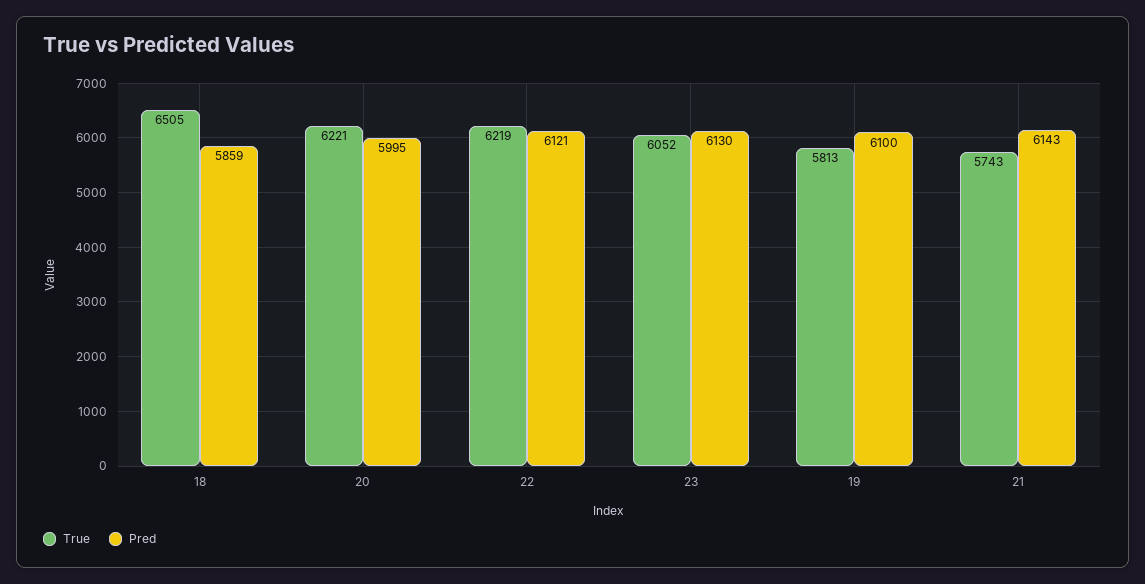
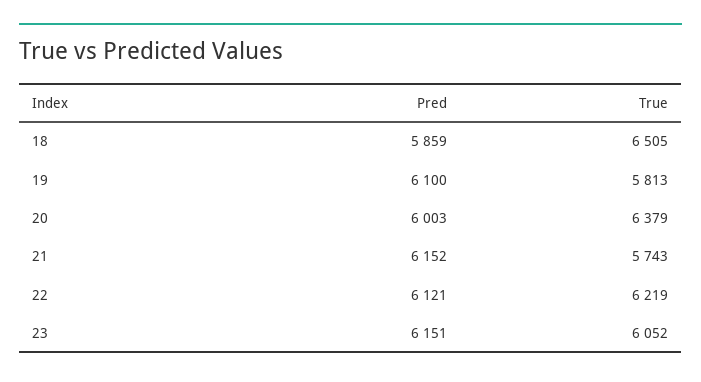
True, 20: 6221 -> 6379
Pred, 20: 5995 -> 6003
Pred, 23: 6130 -> 6151
Pred, 21: 6143 -> 6152

